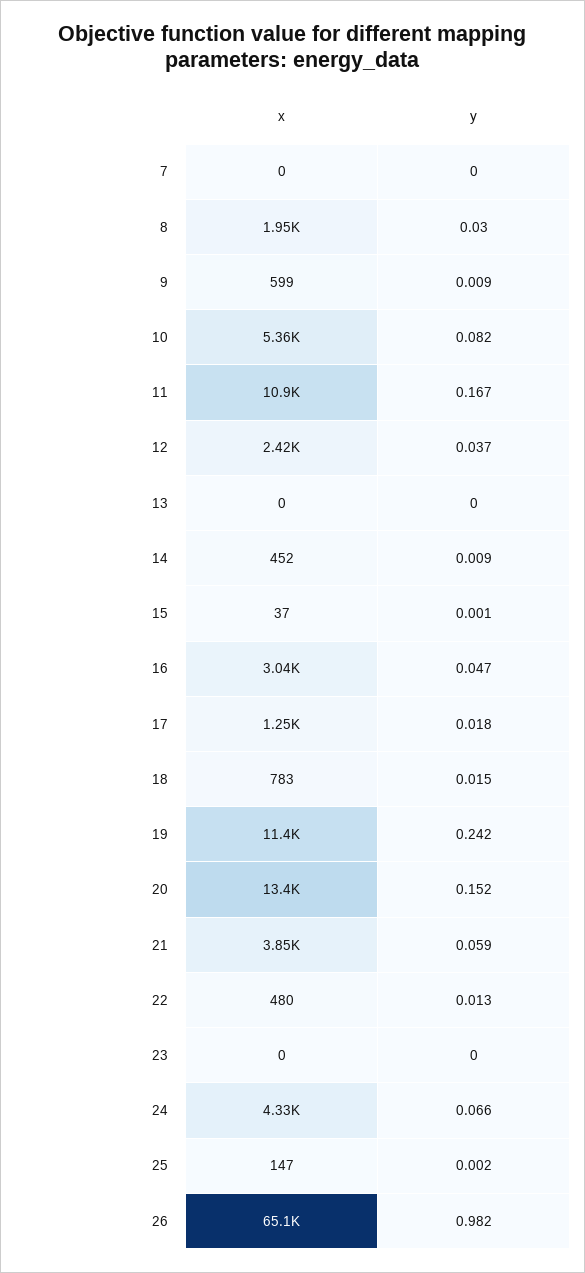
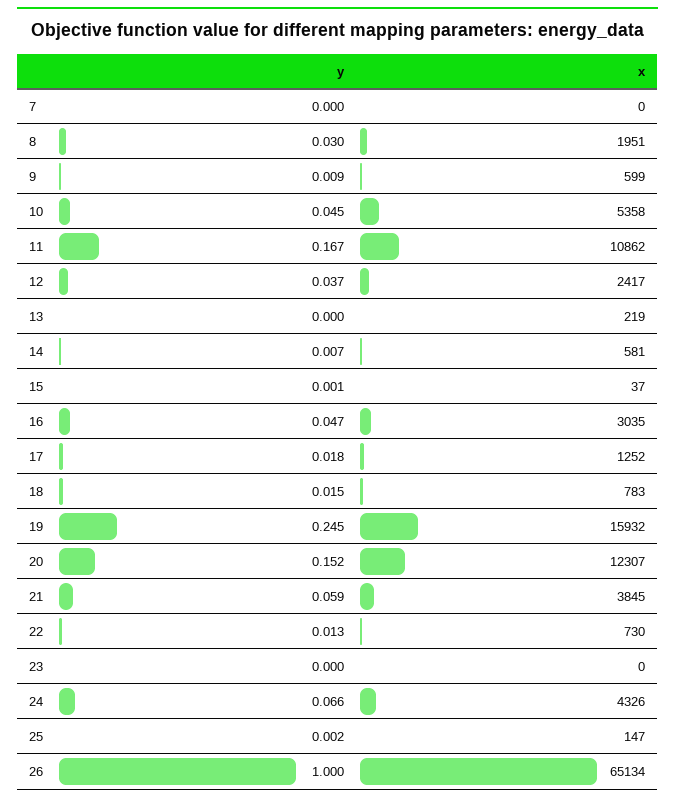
y, 10: 0.082 -> 0.045
x, 13: 0 -> 219
x, 14: 452 -> 581
y, 14: 0.009 -> 0.007
x, 19: 11400 -> 15932
y, 19: 0.242 -> 0.245
x, 20: 13400 -> 12307
x, 22: 480 -> 730
y, 26: 0.982 -> 1

